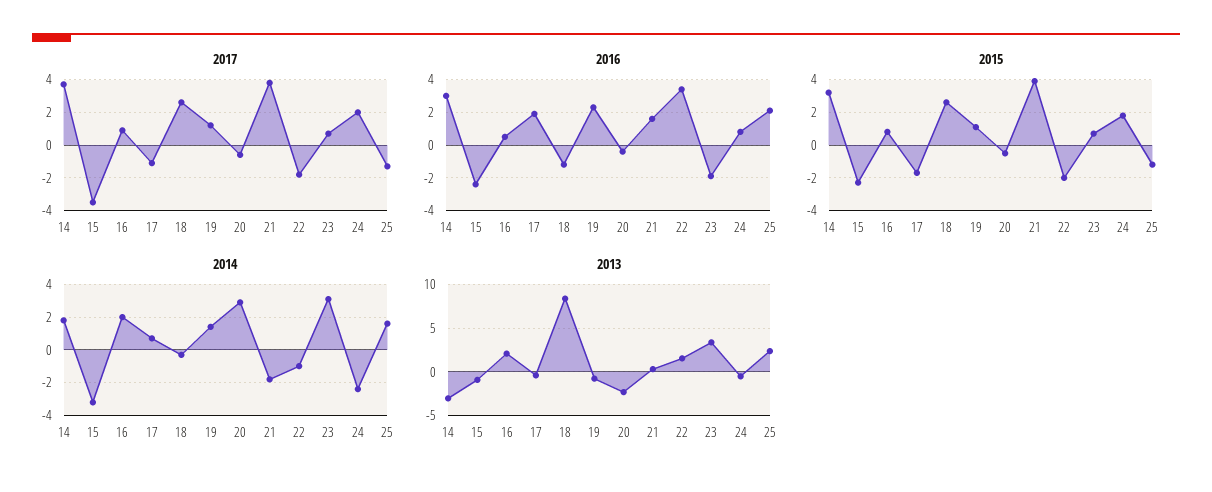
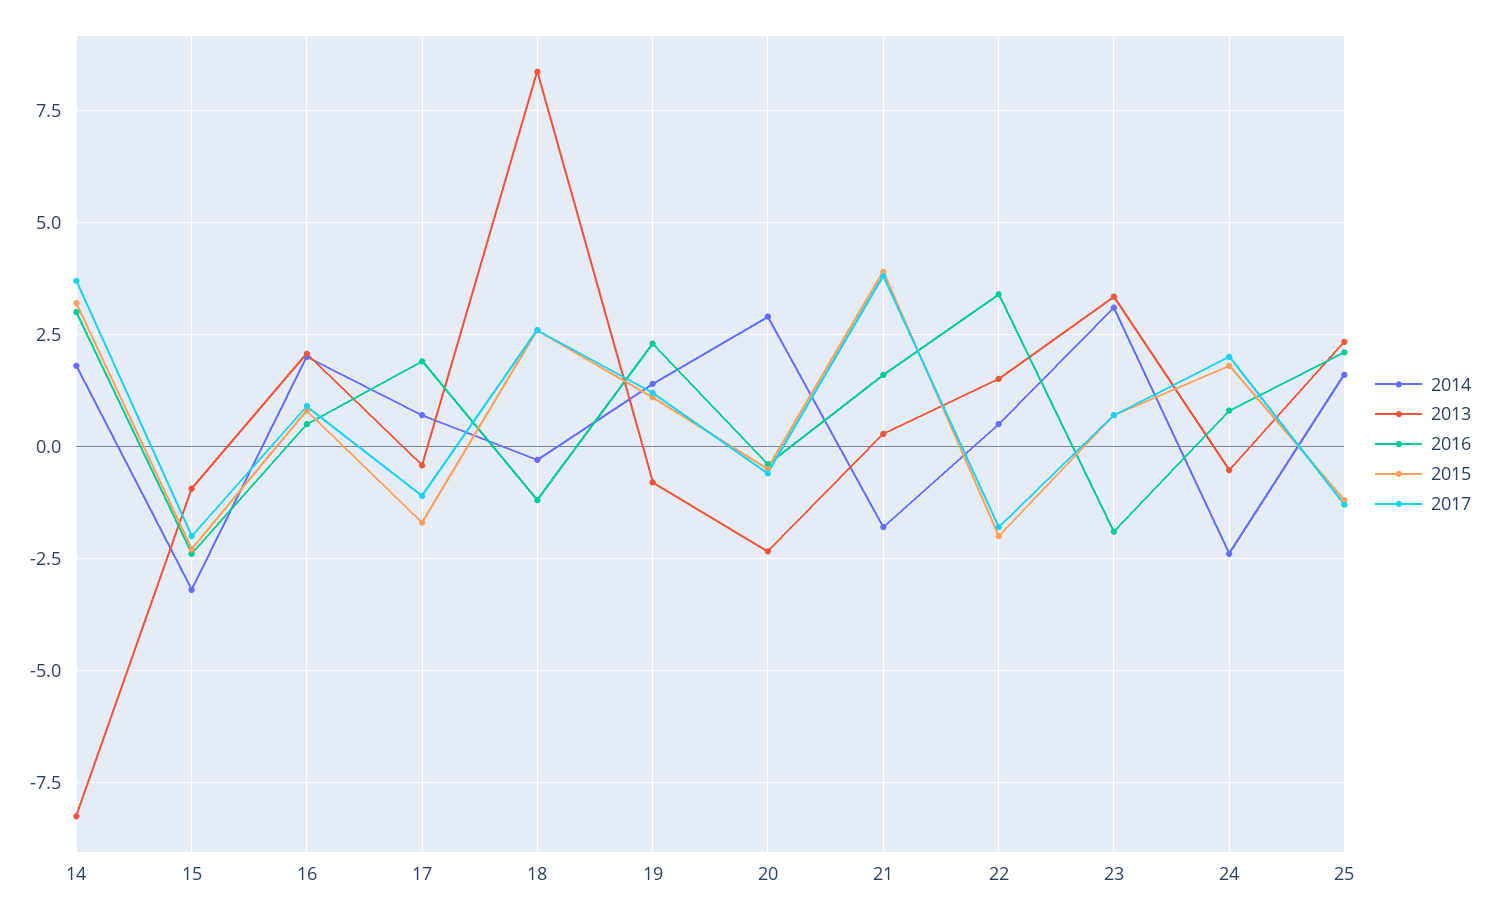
2017, 15: -3.5 -> -2
2014, 22: -1 -> 0.5
2013, 14: -3 -> -8.25

